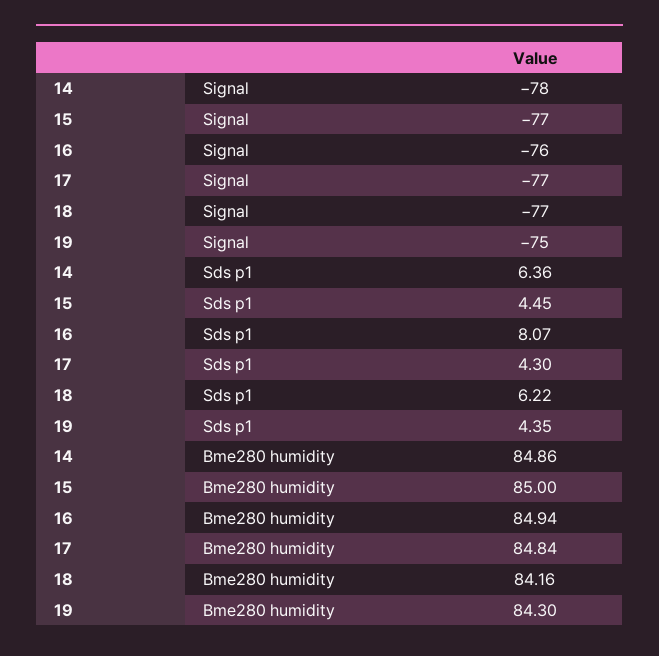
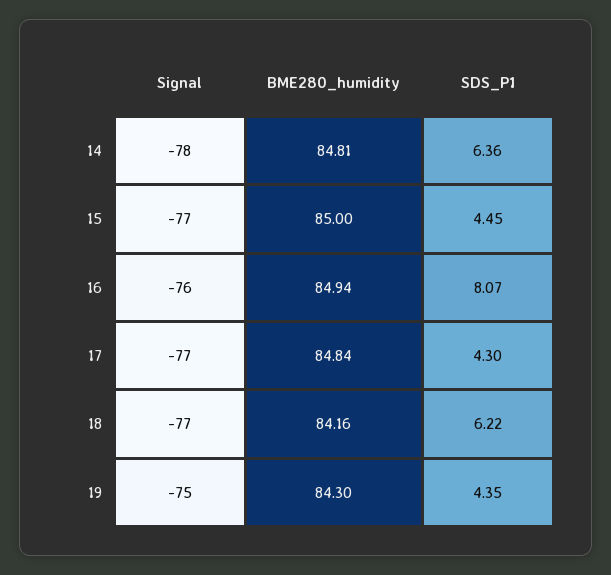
14, Bme280 humidity: 84.86 -> 84.81

